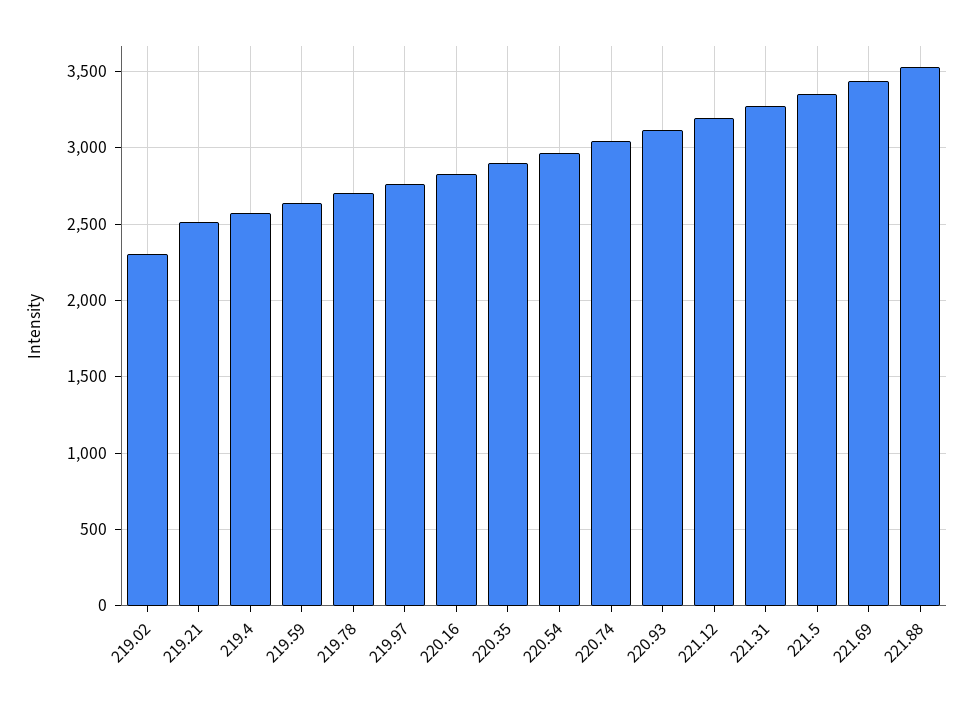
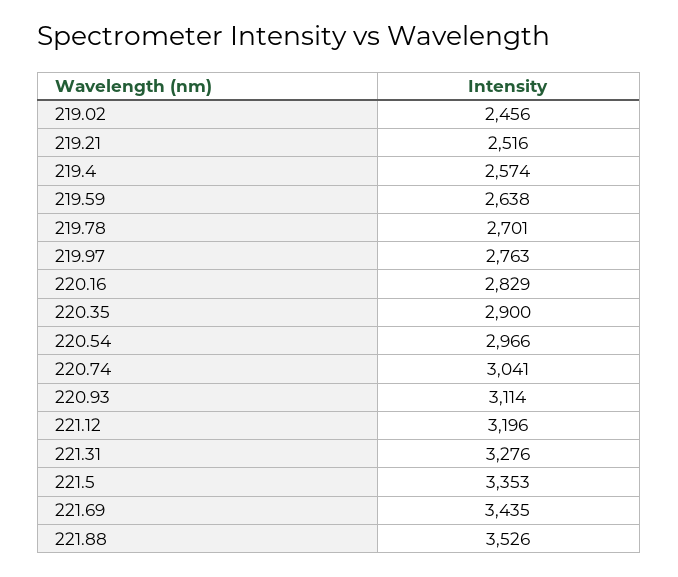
219.02: 2300 -> 2456

